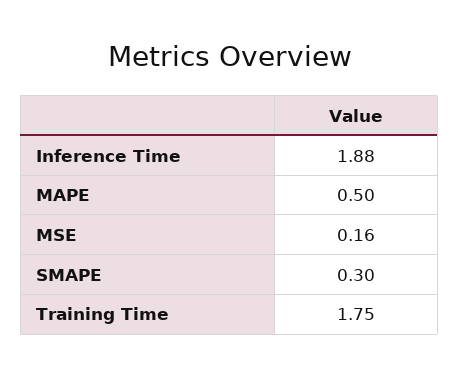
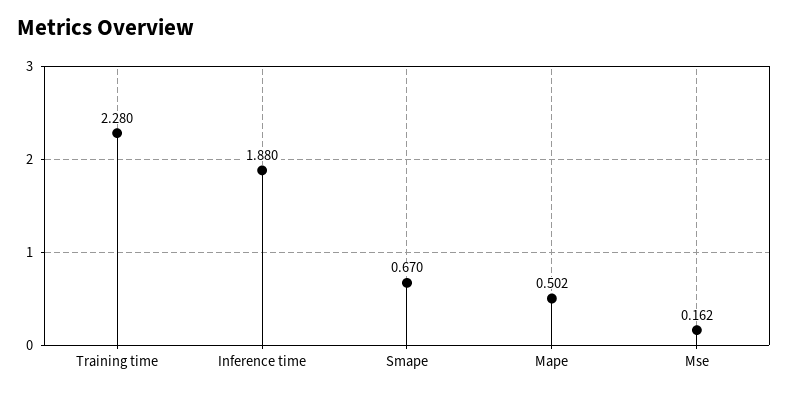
SMAPE: 0.3 -> 0.67
Training Time: 1.75 -> 2.28

